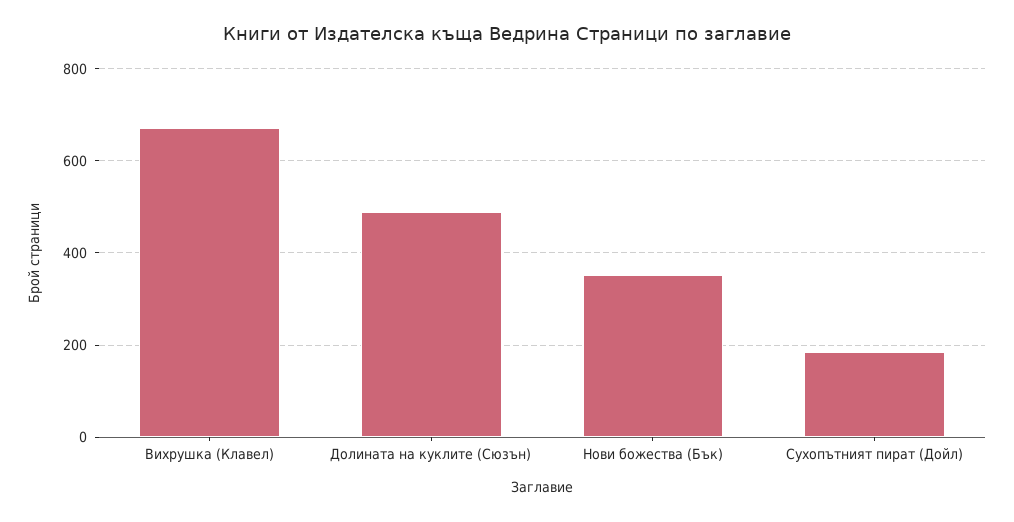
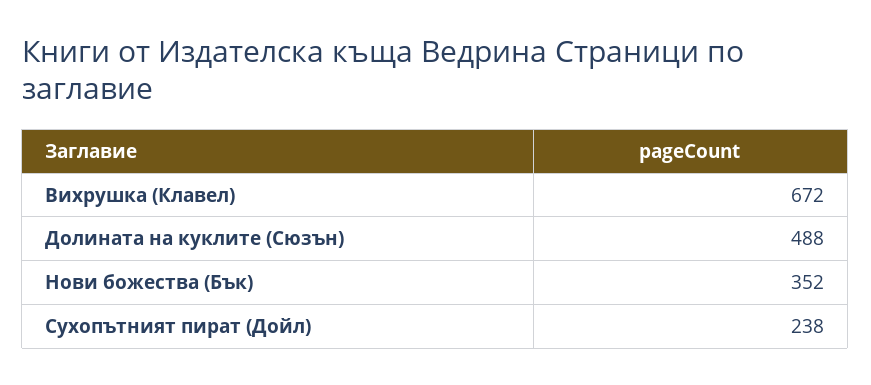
Сухопътният пират (Дойл): 180 -> 238

